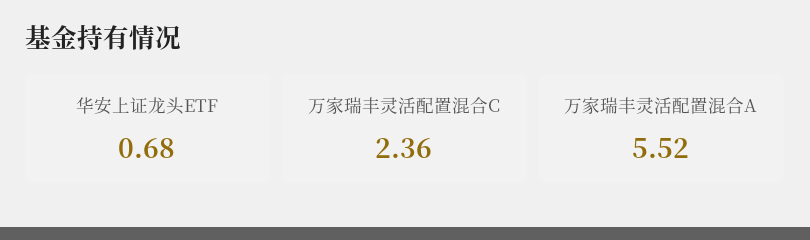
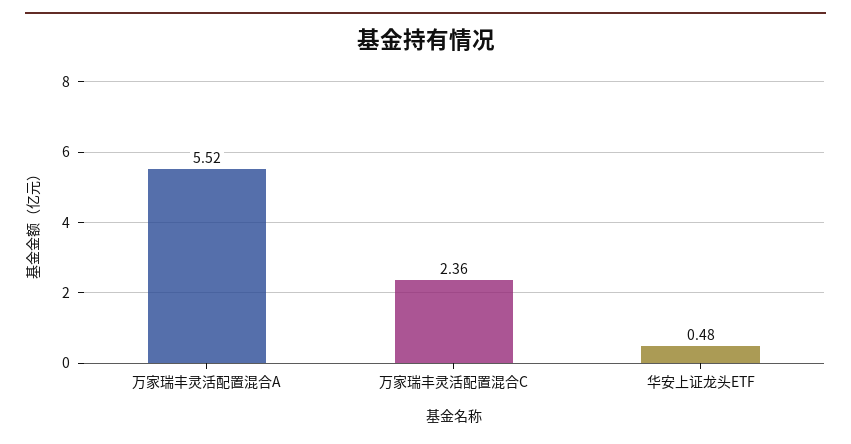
华安上证龙头ETF: 0.68 -> 0.48

